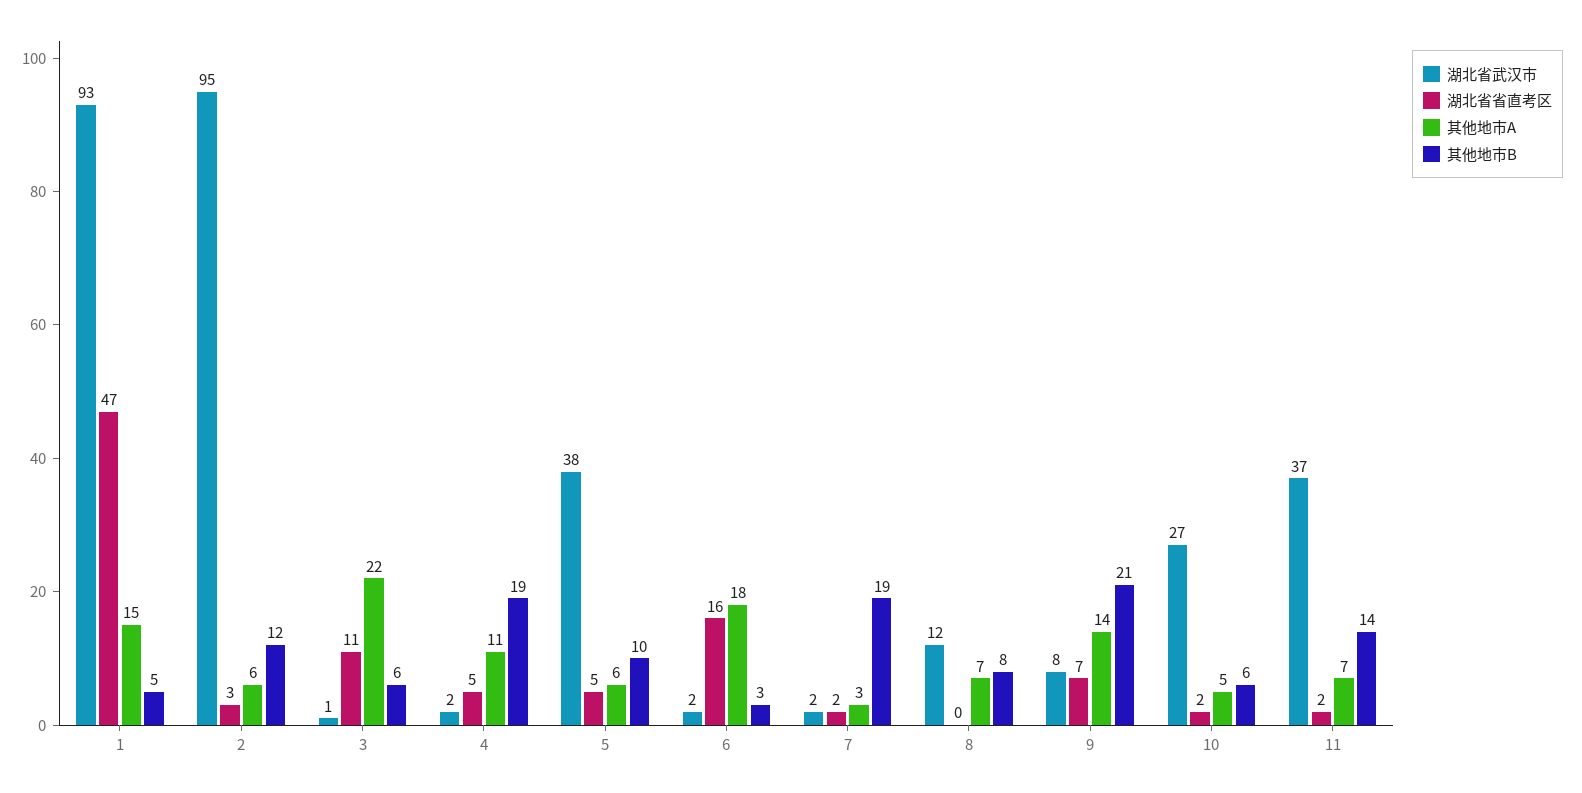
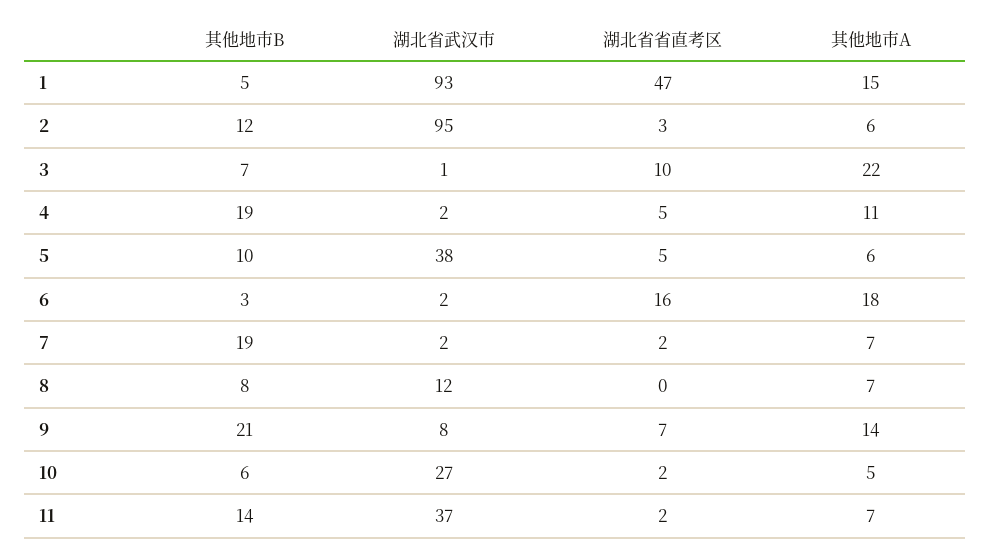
湖北省省直考区, 3: 11 -> 10
其他地市B, 3: 6 -> 7
其他地市A, 7: 3 -> 7

